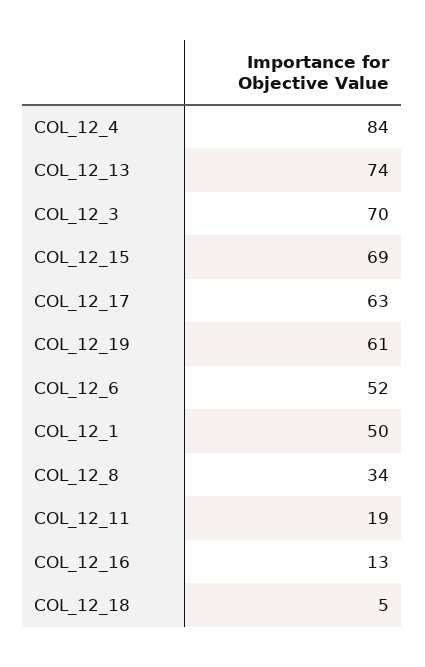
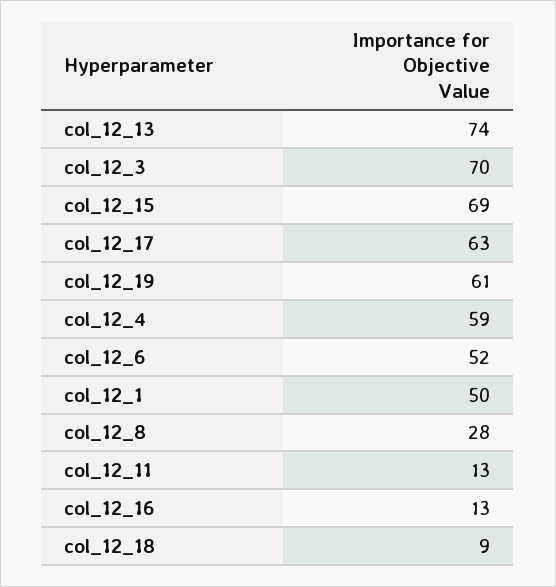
COL_12_4: 84 -> 59
COL_12_8: 34 -> 28
COL_12_11: 19 -> 13
COL_12_18: 5 -> 9

